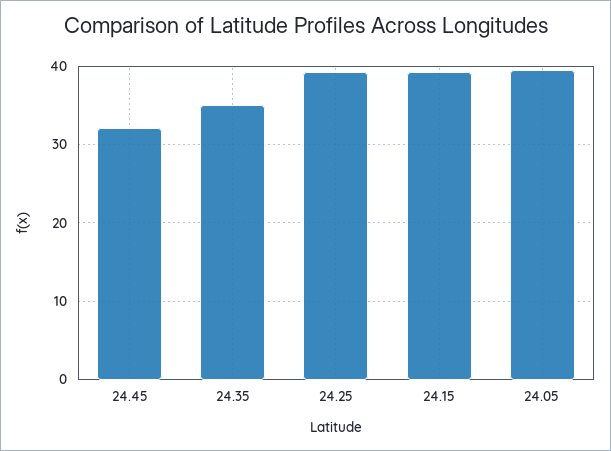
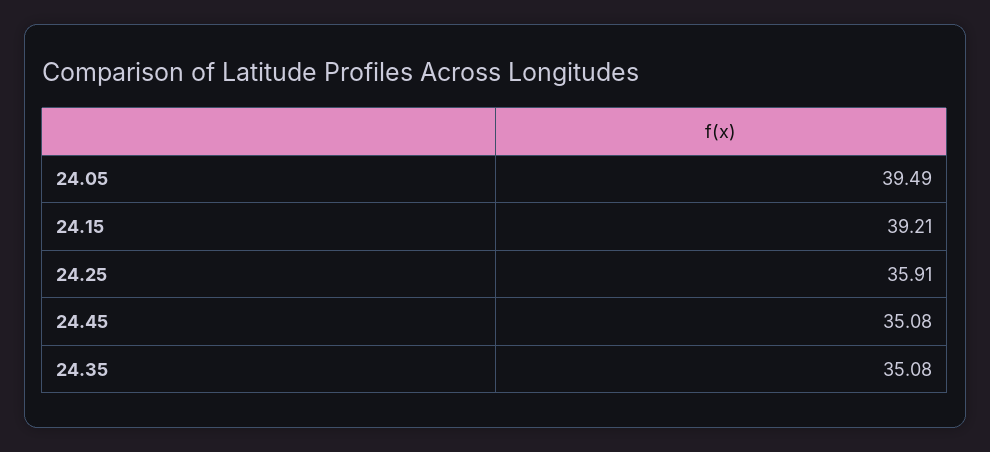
24.45: 32 -> 35.08
24.25: 39 -> 35.91

